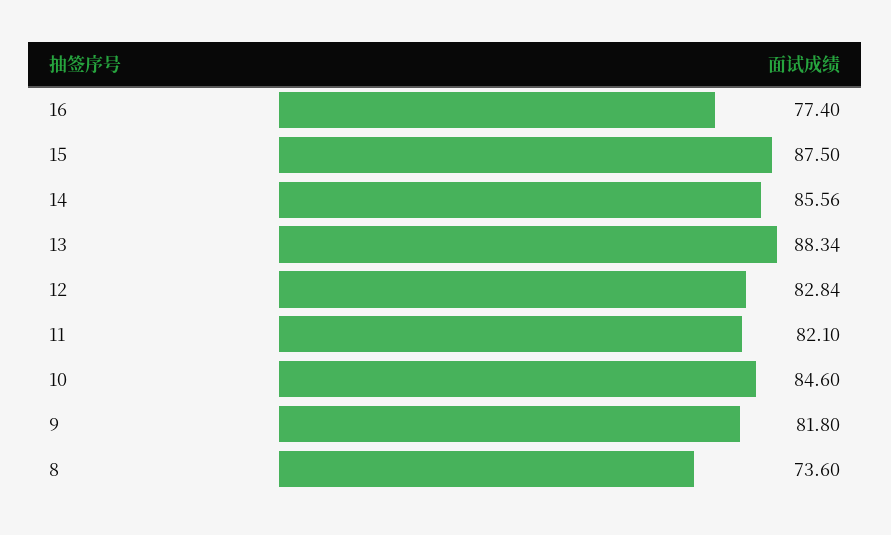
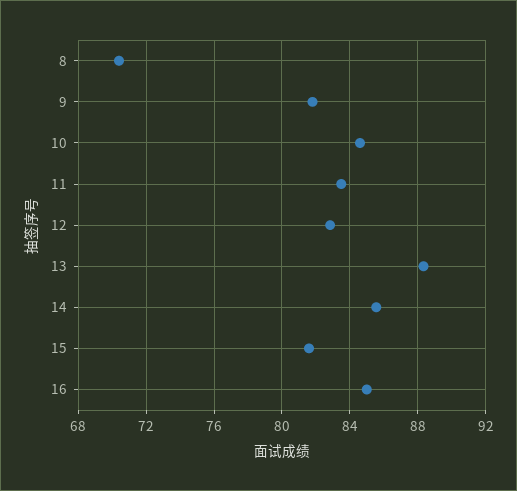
16: 77.4 -> 85
15: 87.5 -> 81.5
11: 82.1 -> 83.5
8: 73.6 -> 70.5

